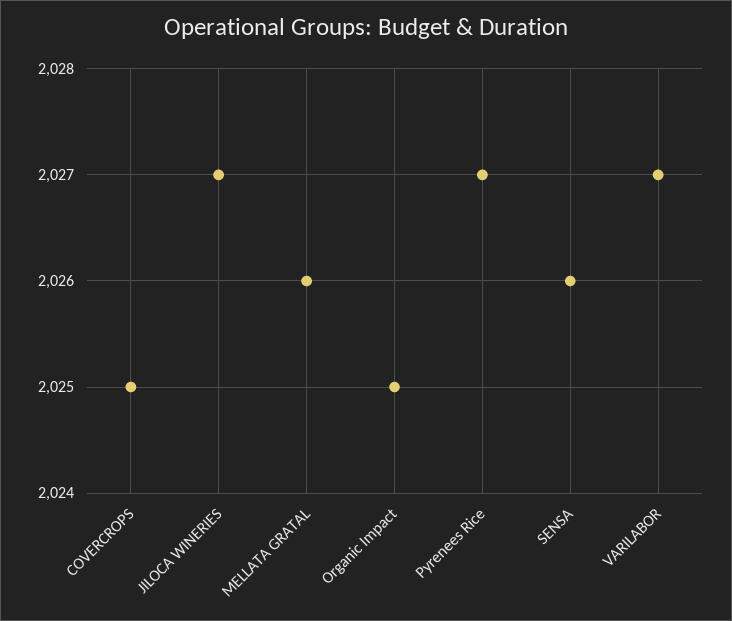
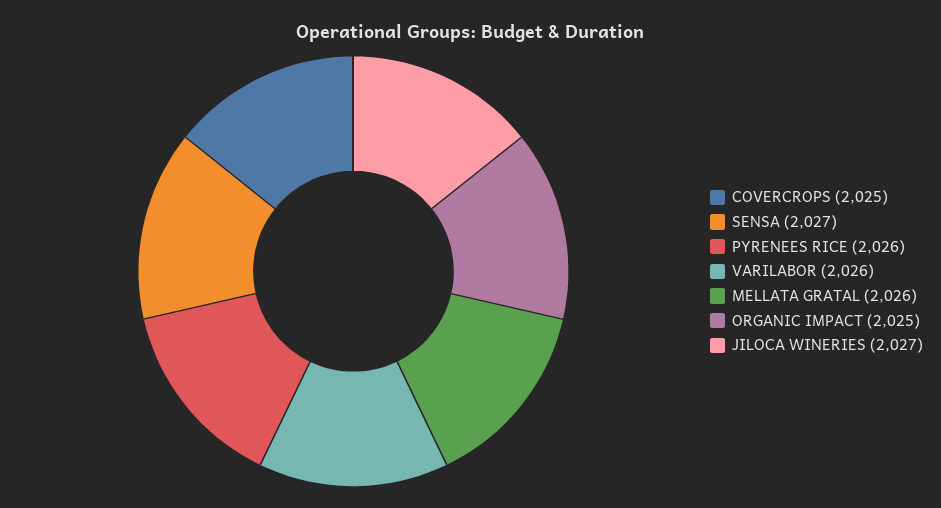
Pyrenees Rice: 2027 -> 2026
SENSA: 2026 -> 2027
VARILABOR: 2027 -> 2026

